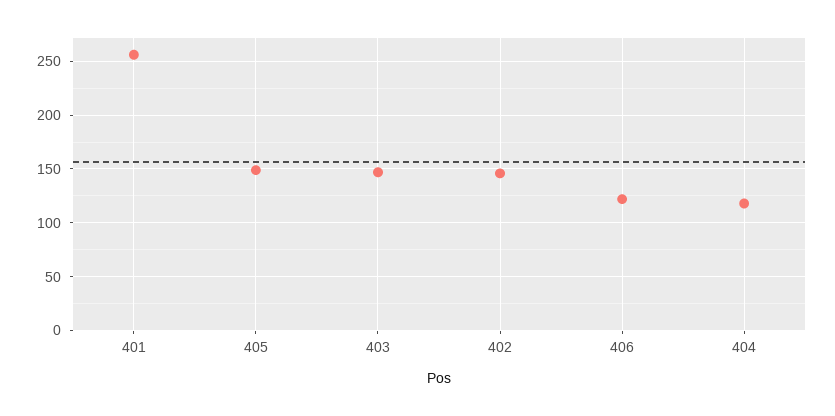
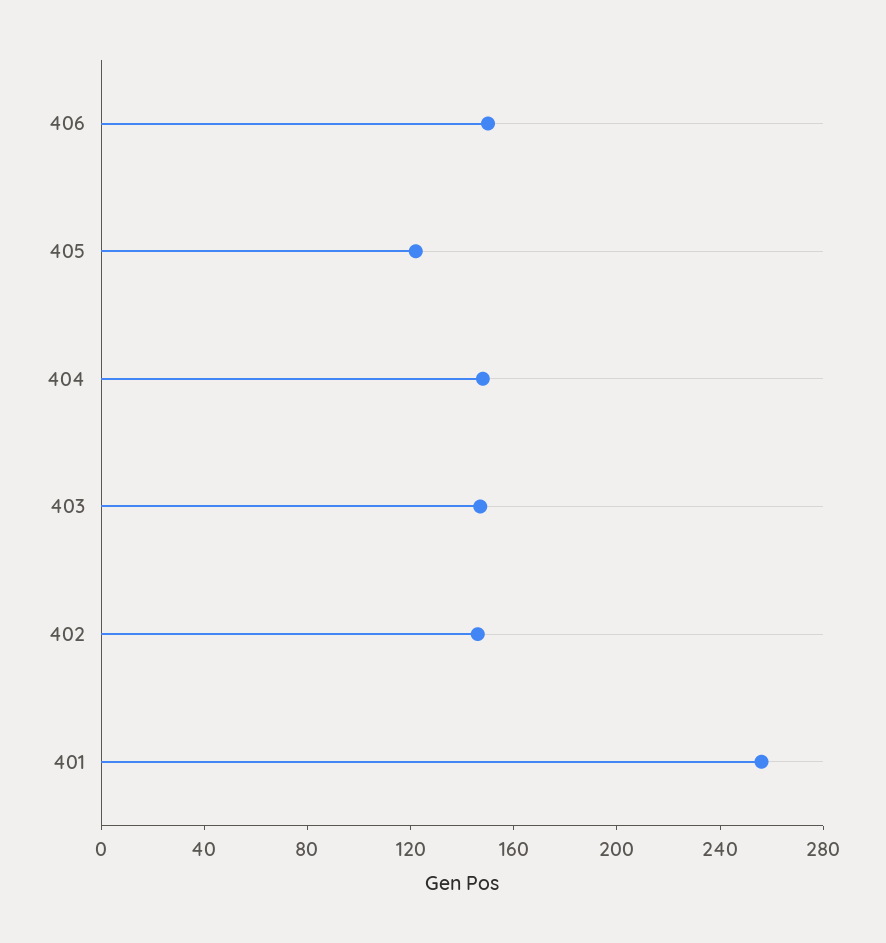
405: 150 -> 120
406: 120 -> 150
404: 120 -> 150

